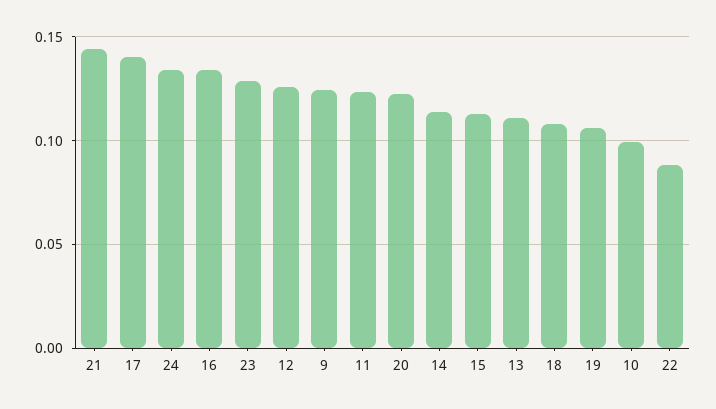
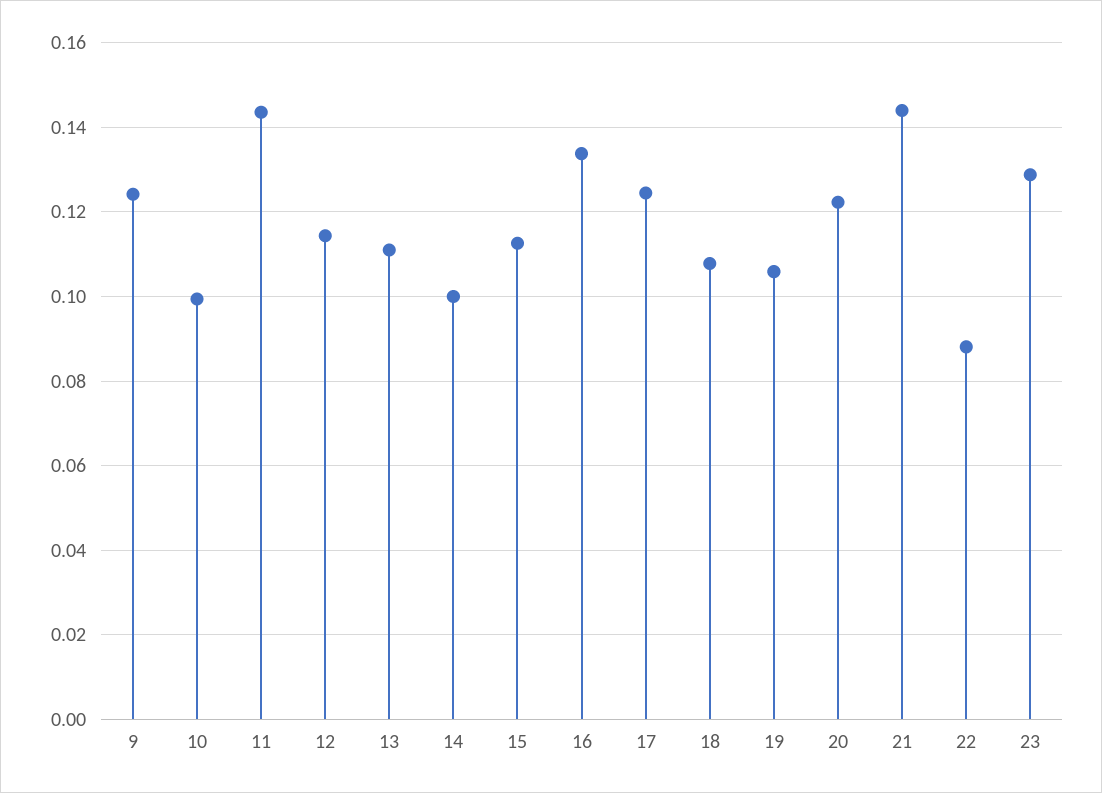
17: 0.14 -> 0.124
24: 0.135 -> none
12: 0.125 -> 0.114
11: 0.125 -> 0.144
14: 0.115 -> 0.1

